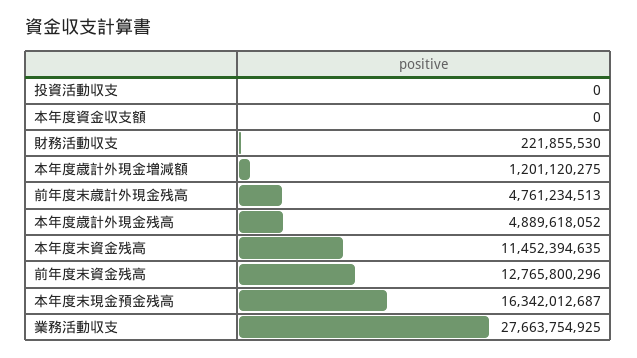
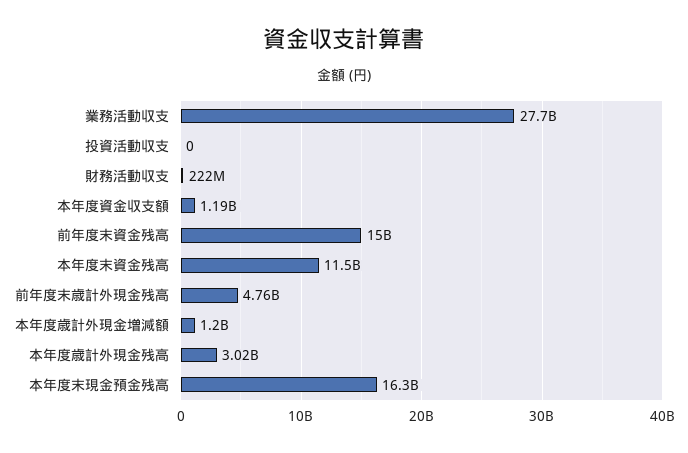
本年度資金収支額: 0 -> 1190000000
本年度歳計外現金残高: 4889618052 -> 3020000000
前年度末資金残高: 12765800296 -> 15000000000

